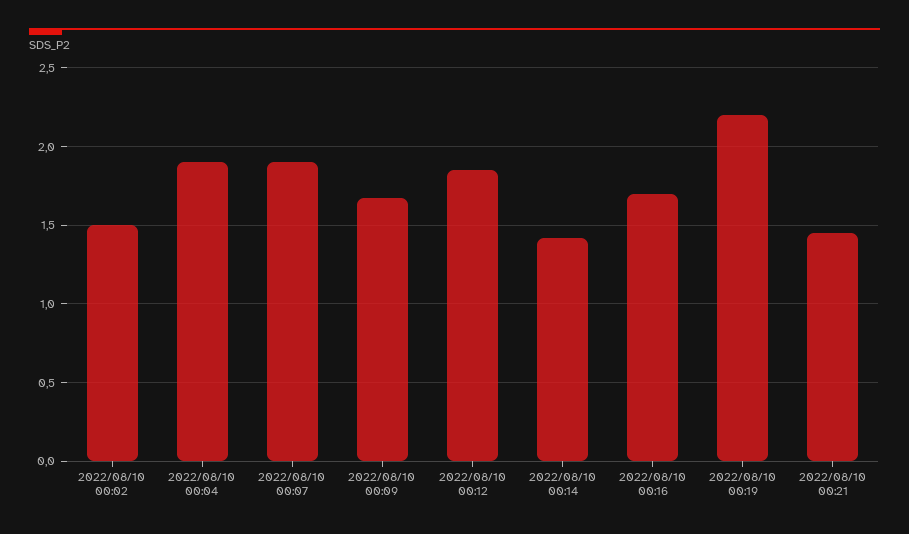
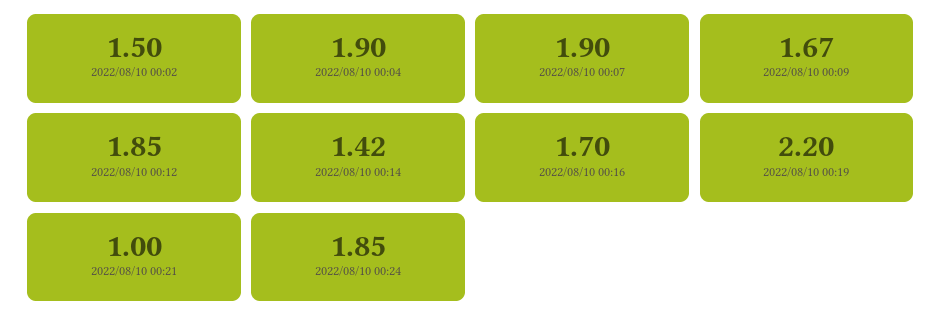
2022/08/10 00:21: 1.45 -> 1
2022/08/10 00:24: none -> 1.85

